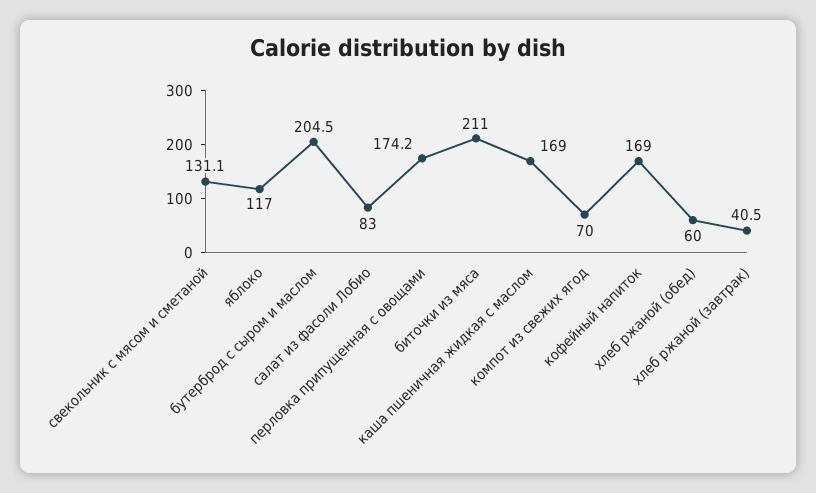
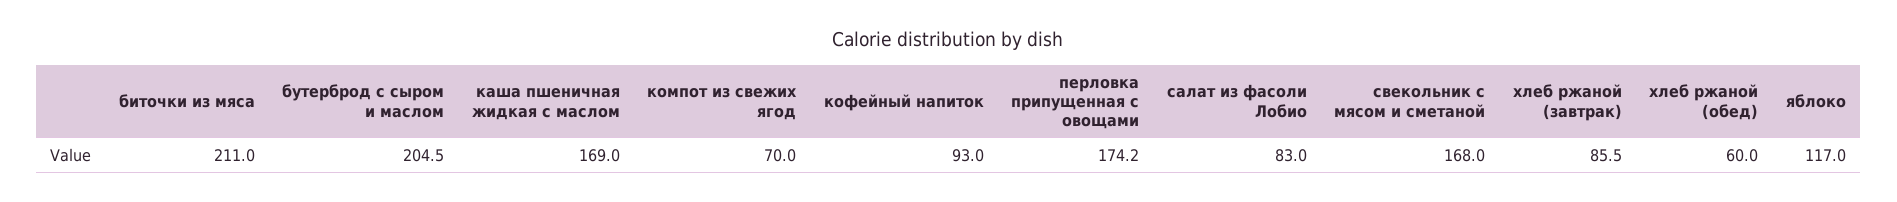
свекольник с мясом и сметаной: 131.1 -> 168
кофейный напиток: 169 -> 93
хлеб ржаной (завтрак): 40.5 -> 85.5

